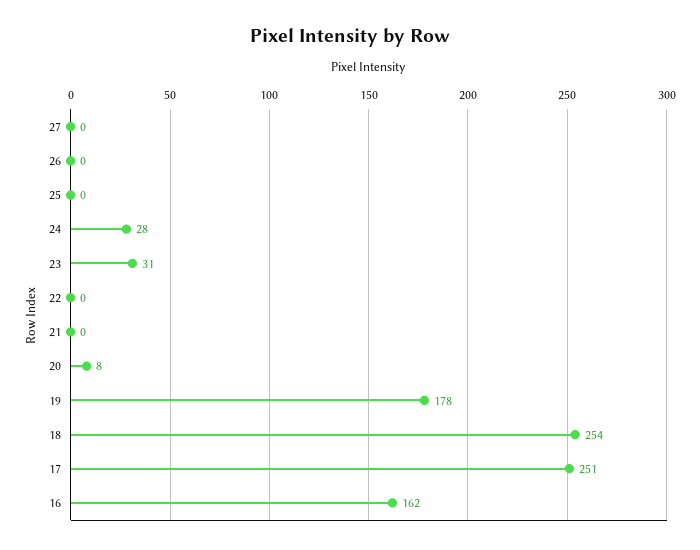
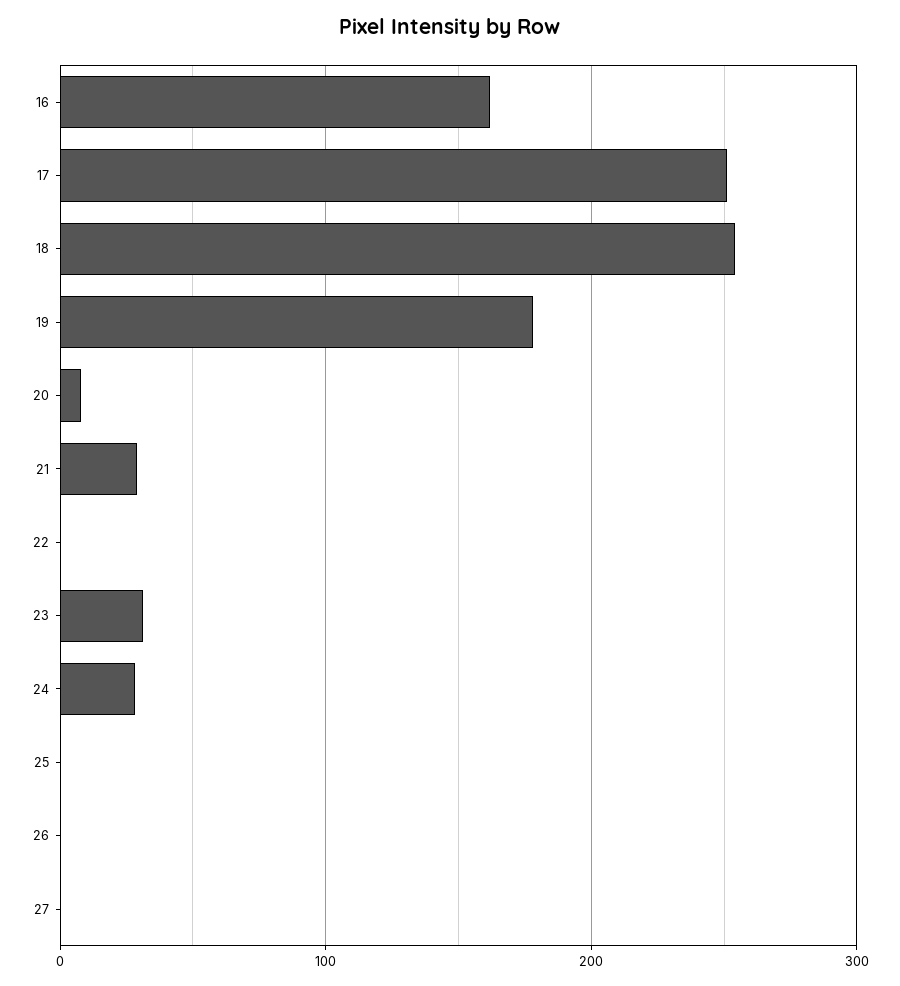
21: 0 -> 30

